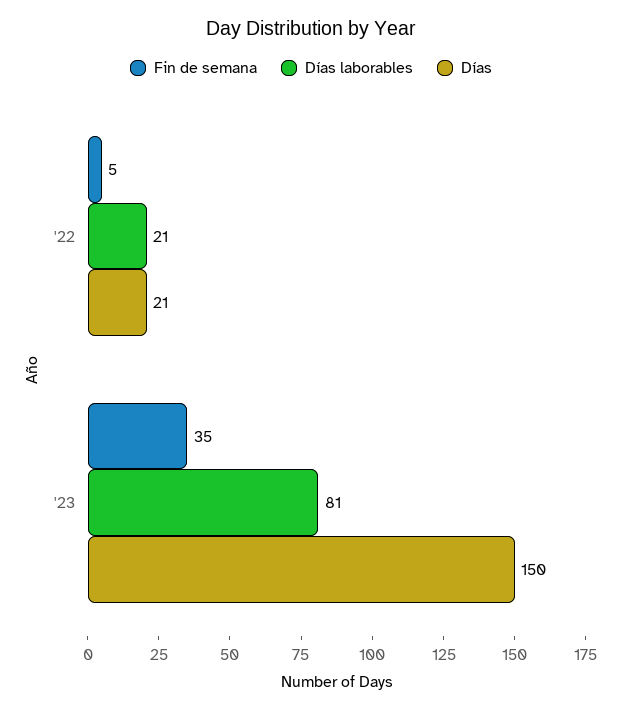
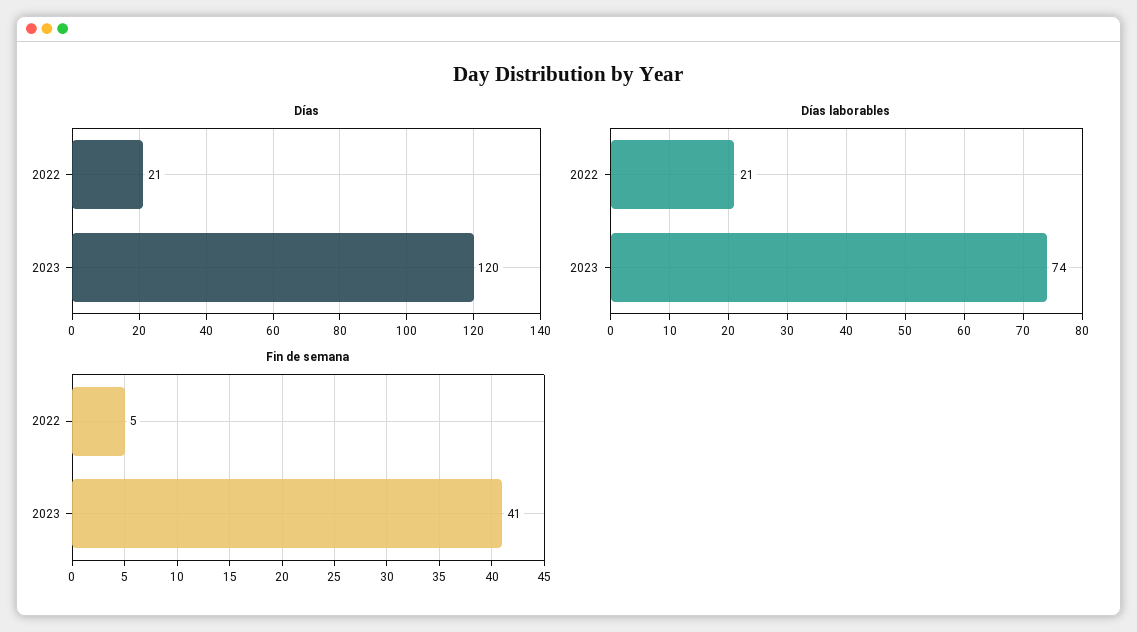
Fin de semana, '23: 35 -> 41
Días laborables, '23: 81 -> 74
Días, '23: 150 -> 120

